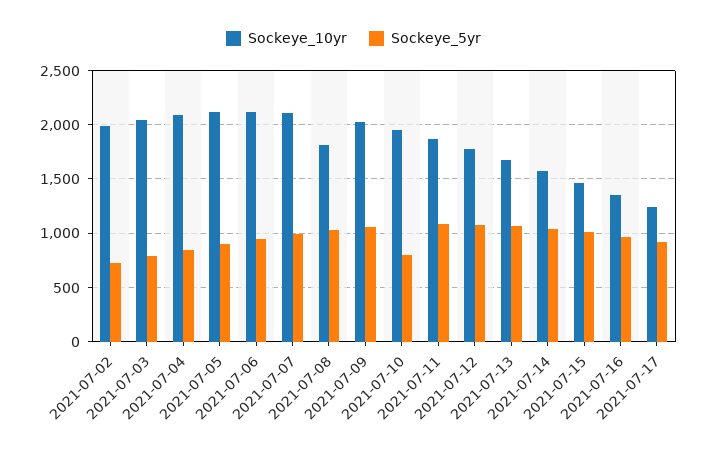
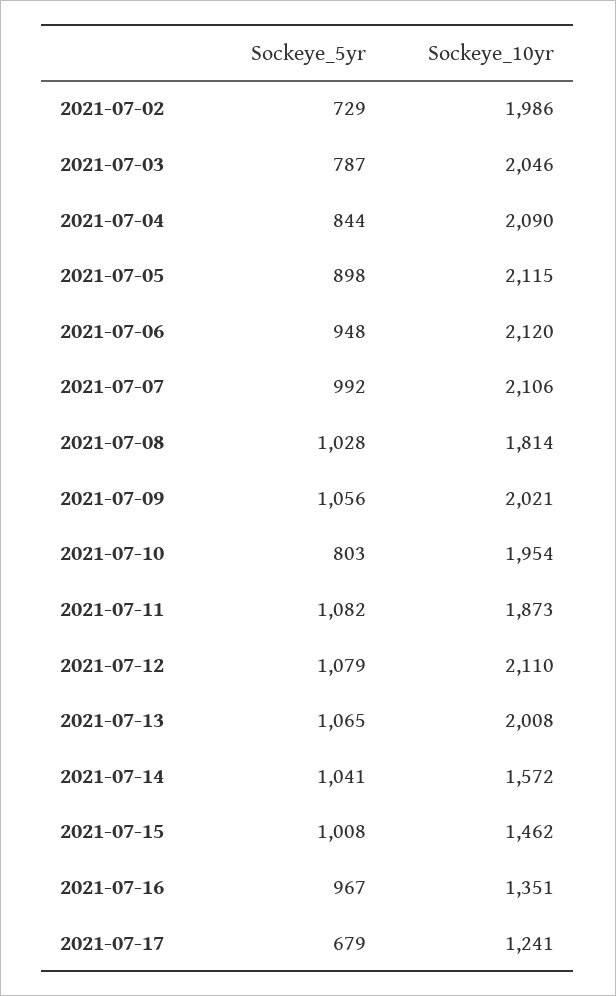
Sockeye_10yr, 2021-07-12: 1800 -> 2110
Sockeye_10yr, 2021-07-13: 1700 -> 2008
Sockeye_5yr, 2021-07-17: 900 -> 679

